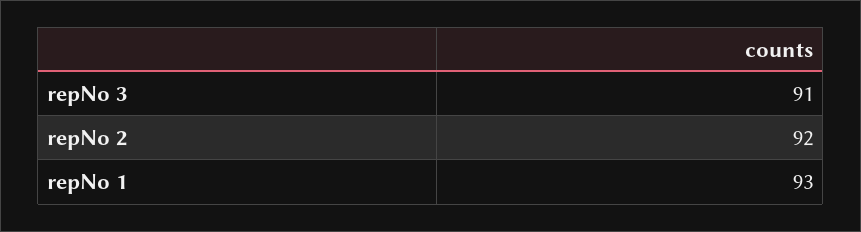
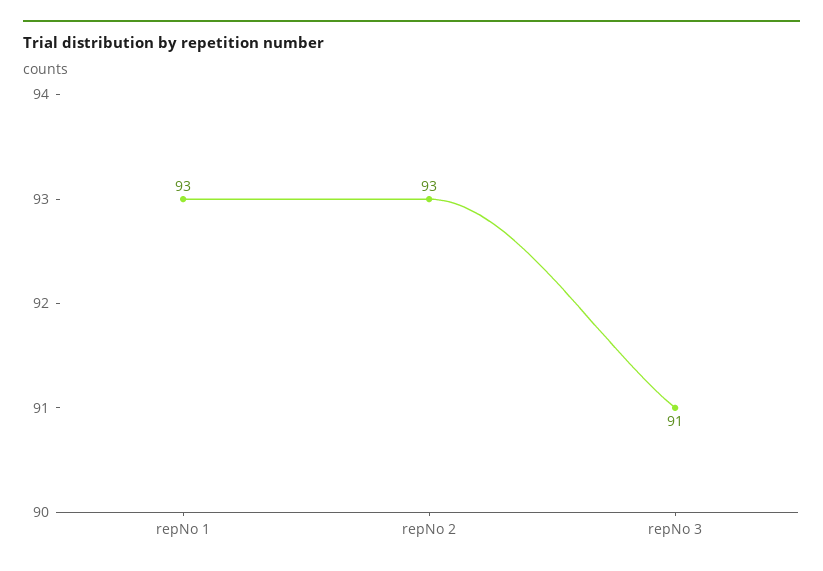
repNo 2: 92 -> 93

